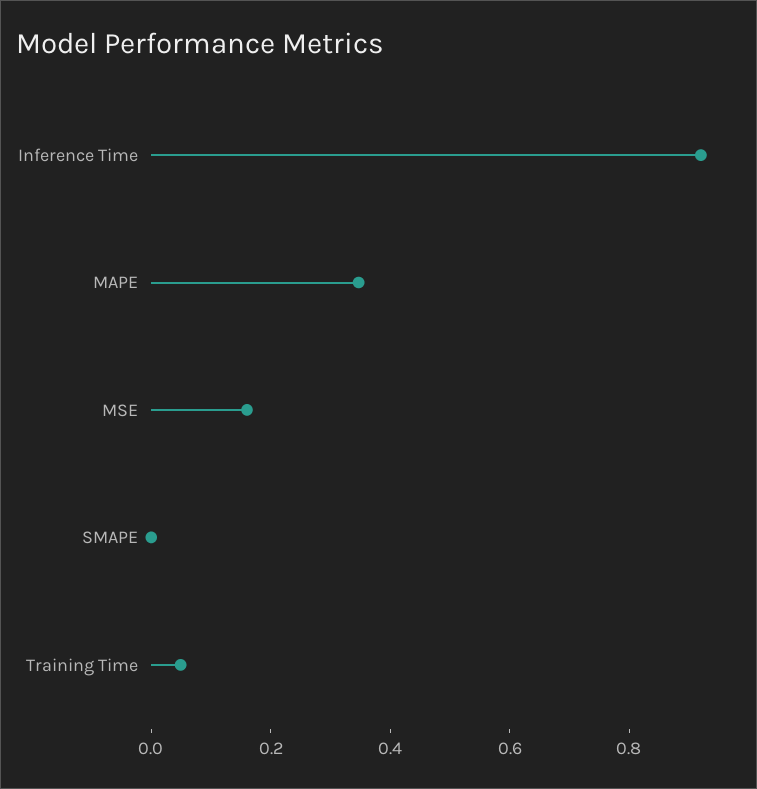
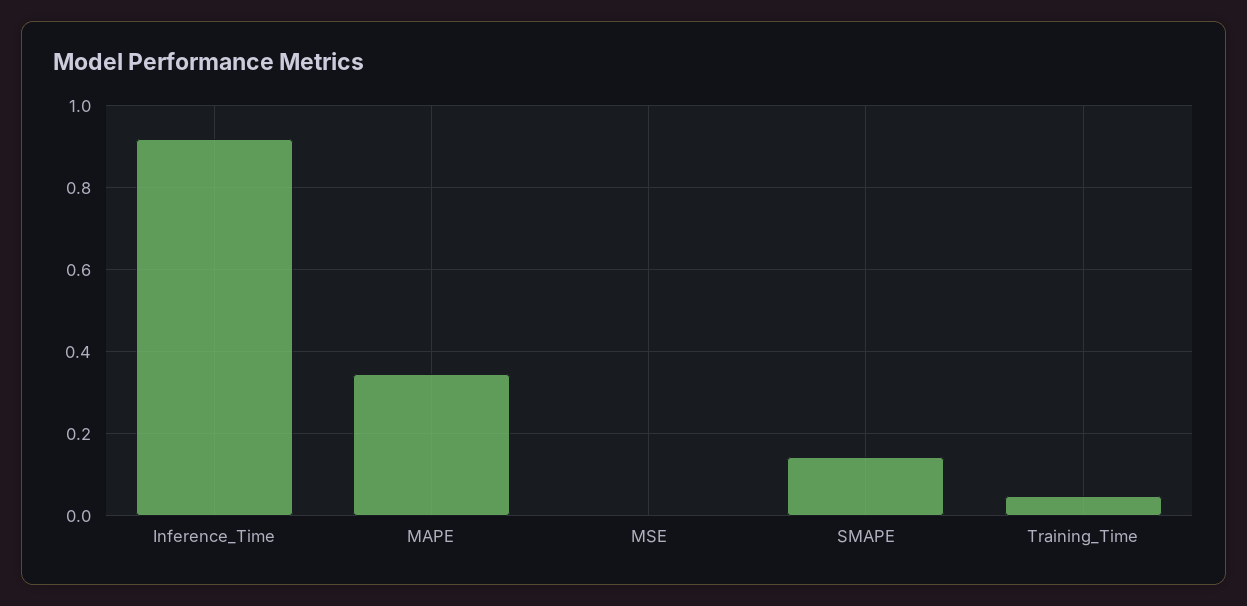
MSE: 0.15 -> 0
SMAPE: 0 -> 0.14

